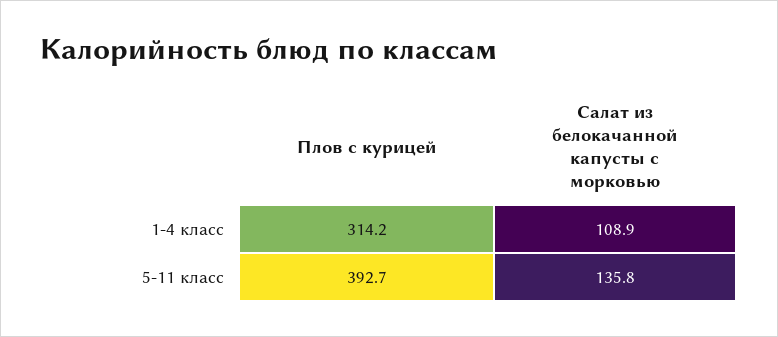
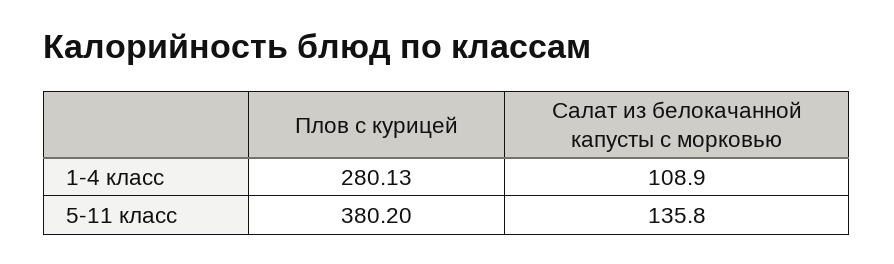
Плов с курицей, 1-4 класс: 314.2 -> 280.13
Плов с курицей, 5-11 класс: 392.7 -> 380.2

